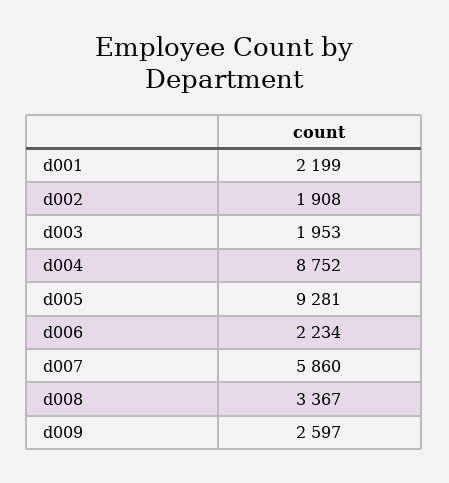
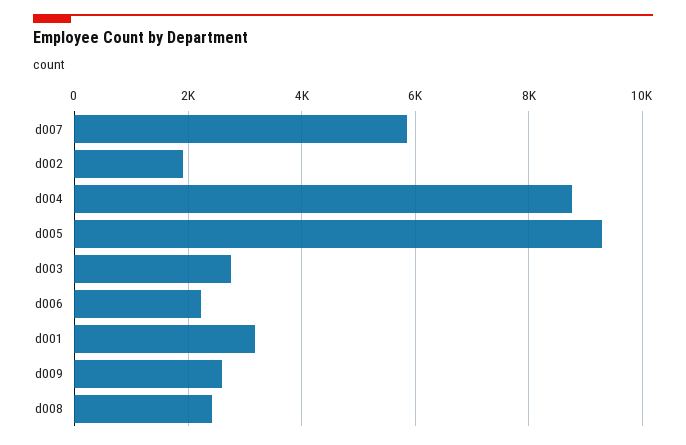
d001: 2199 -> 3200
d003: 1953 -> 2800
d008: 3367 -> 2400

